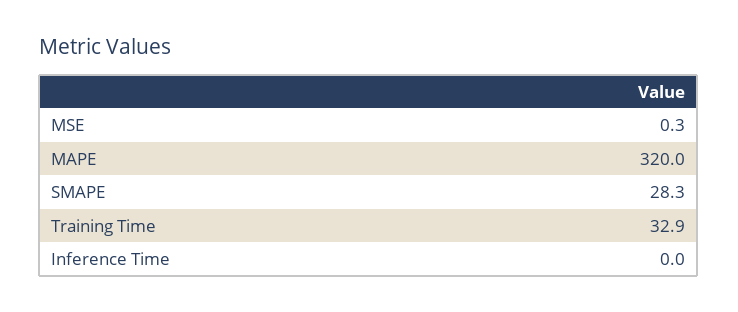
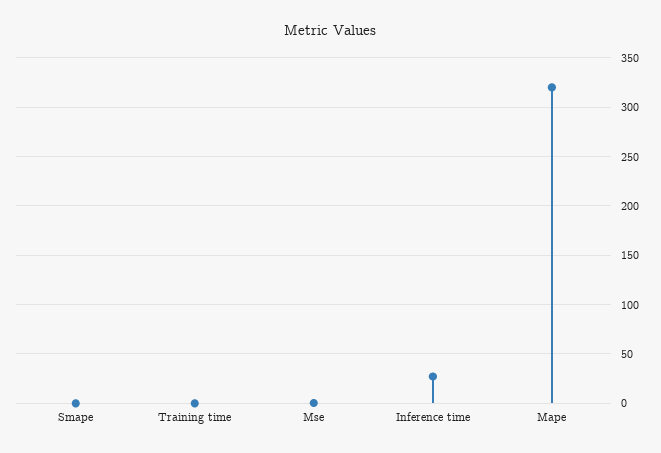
SMAPE: 28.3 -> 0
Training Time: 32.9 -> 0
Inference Time: 0 -> 30

